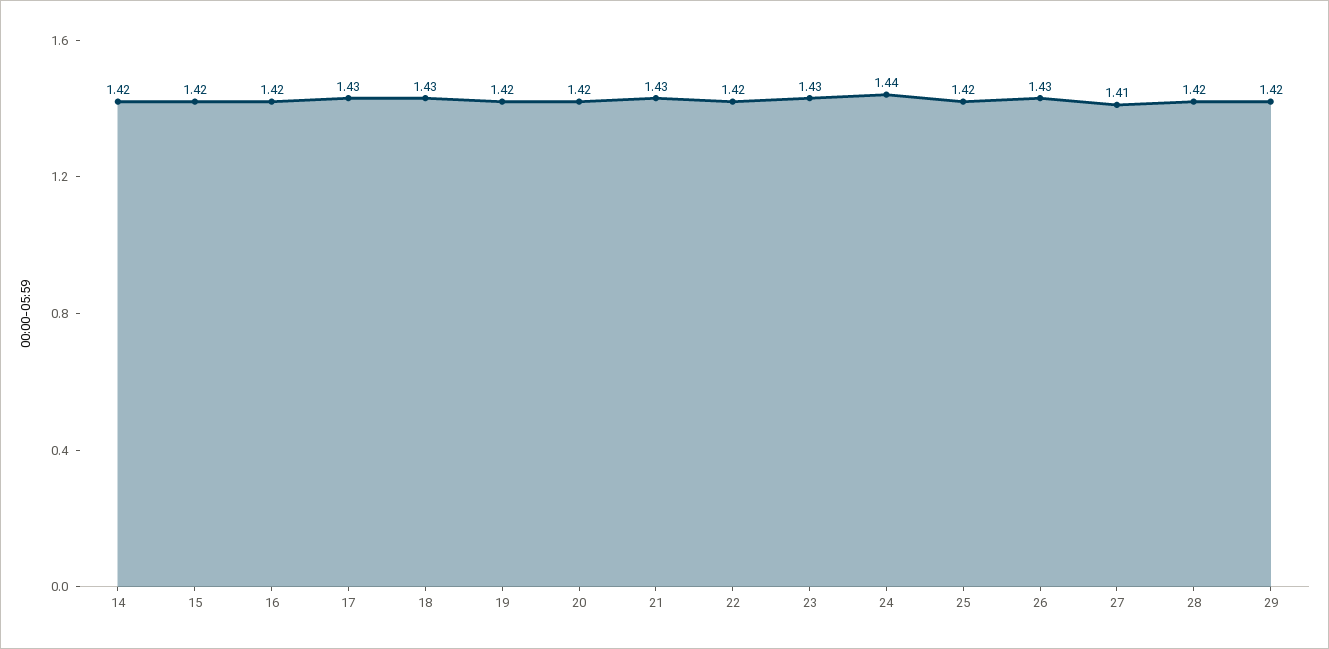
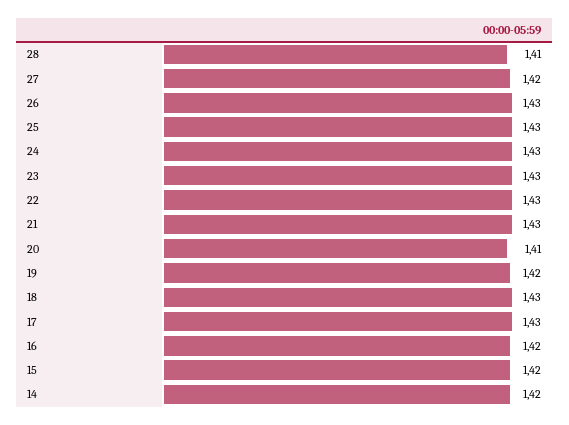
20: 1.42 -> 1.41
22: 1.42 -> 1.43
24: 1.44 -> 1.43
25: 1.42 -> 1.43
27: 1.41 -> 1.42
28: 1.42 -> 1.41
29: 1.42 -> none

